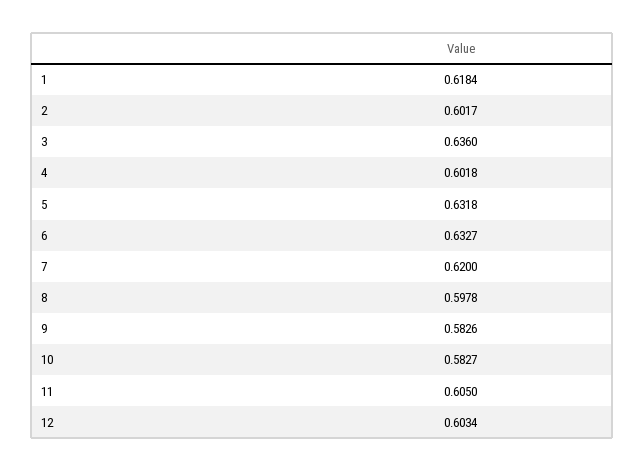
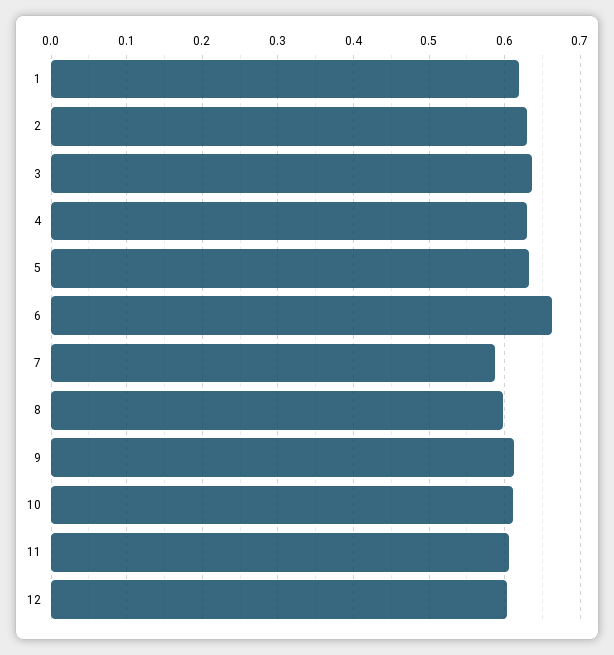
2: 0.6017 -> 0.63
4: 0.6018 -> 0.63
6: 0.6327 -> 0.66
7: 0.62 -> 0.59
9: 0.5826 -> 0.61
10: 0.5827 -> 0.61

